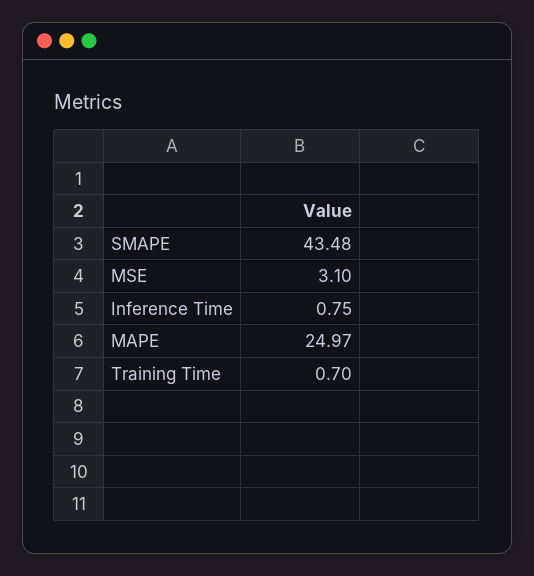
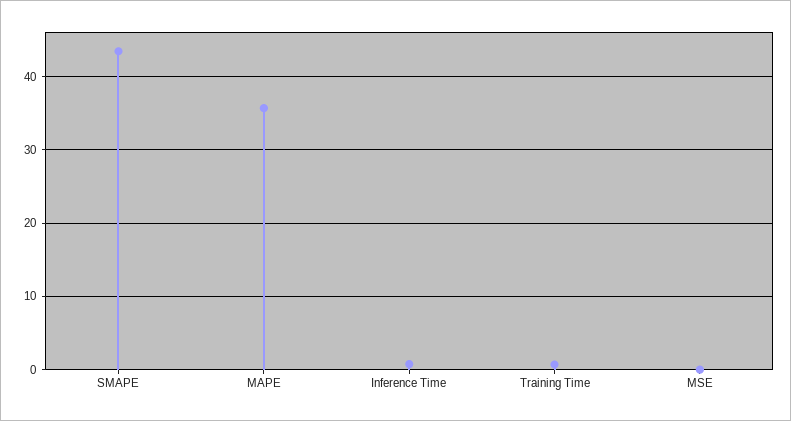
MSE: 3.1 -> 0
MAPE: 24.97 -> 36

